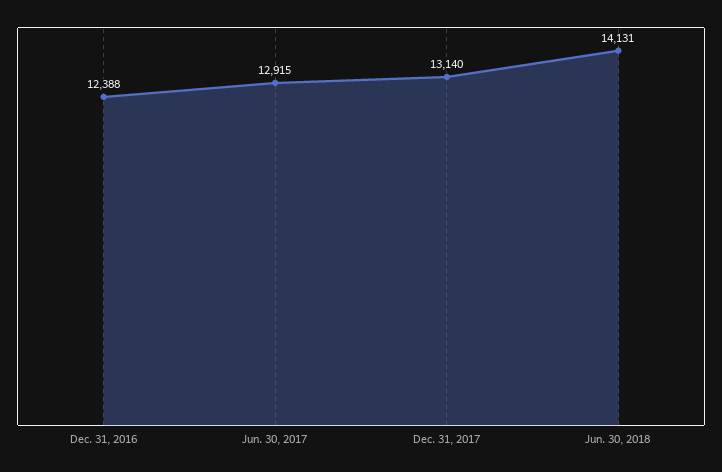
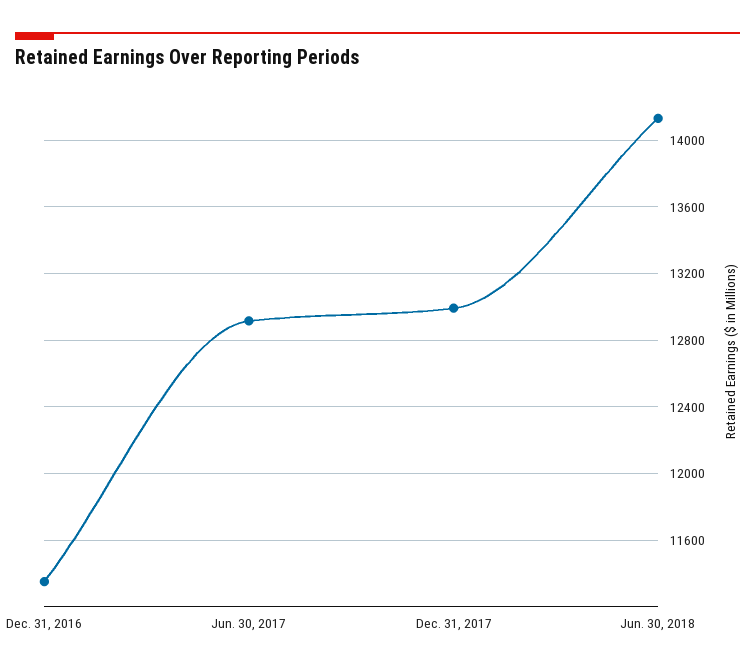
Dec. 31, 2016: 12388 -> 11350
Dec. 31, 2017: 13140 -> 13000

